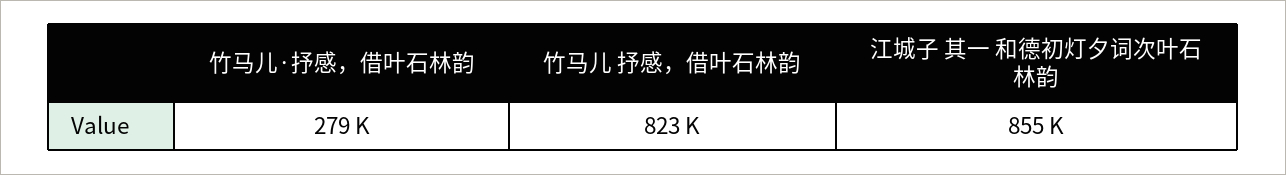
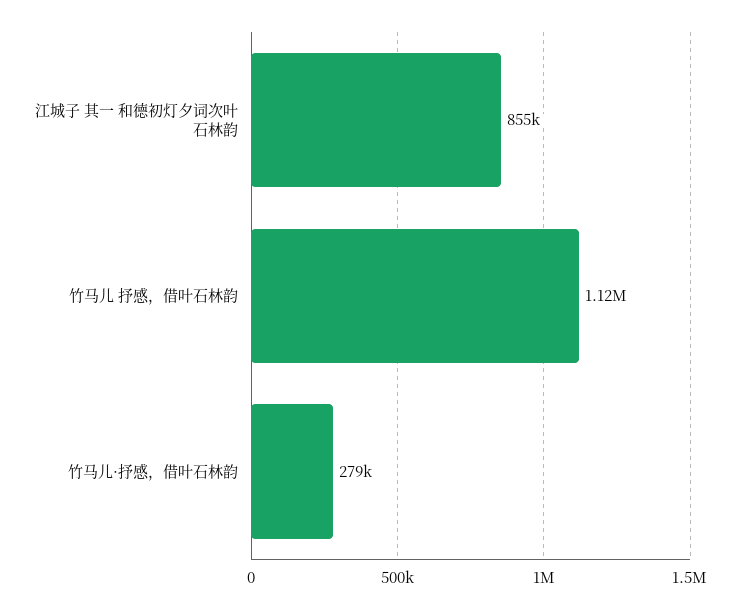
竹马儿 抒感，借叶石林韵: 823000 -> 1120000

